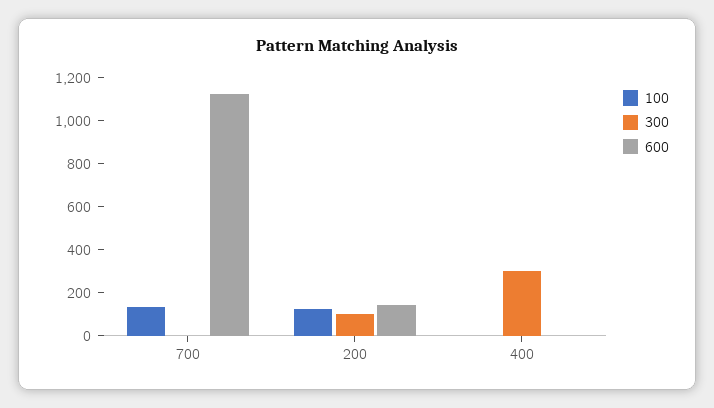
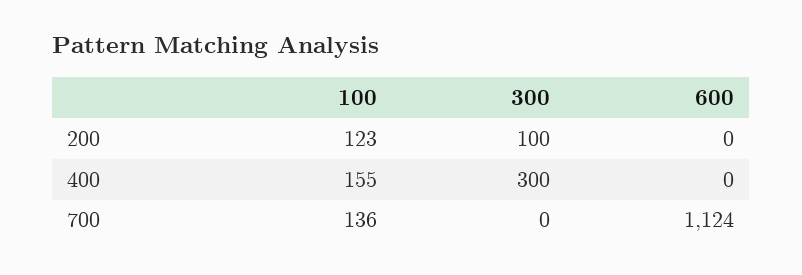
600, 200: 150 -> 0
100, 400: 0 -> 155

